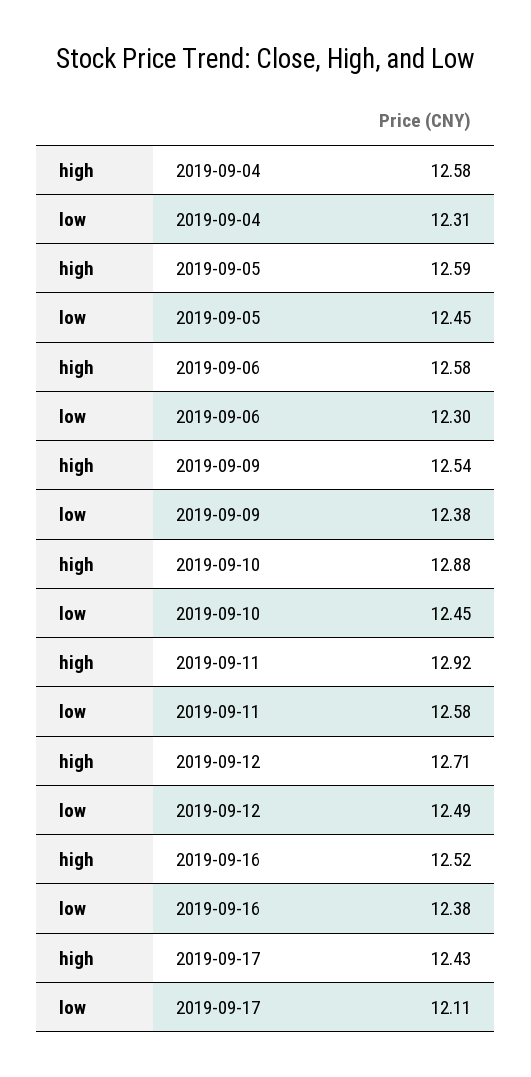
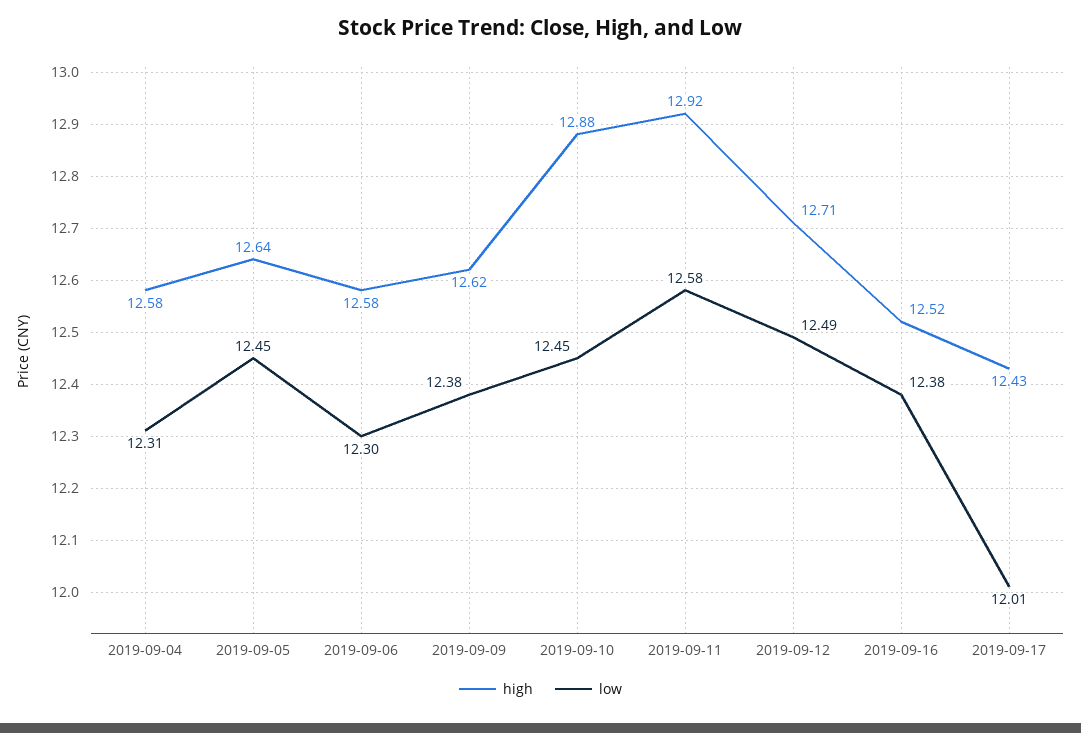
high, 2019-09-05: 12.59 -> 12.64
high, 2019-09-09: 12.54 -> 12.62
low, 2019-09-17: 12.11 -> 12.01

